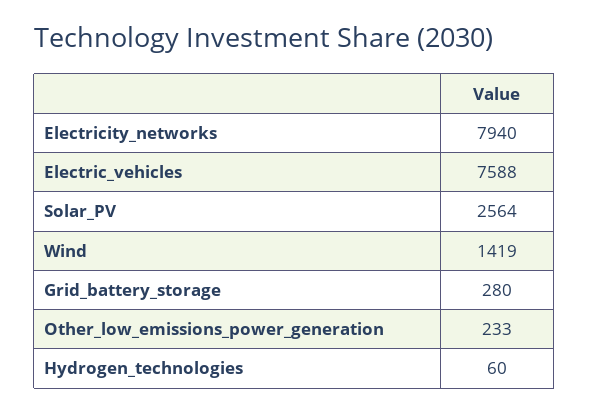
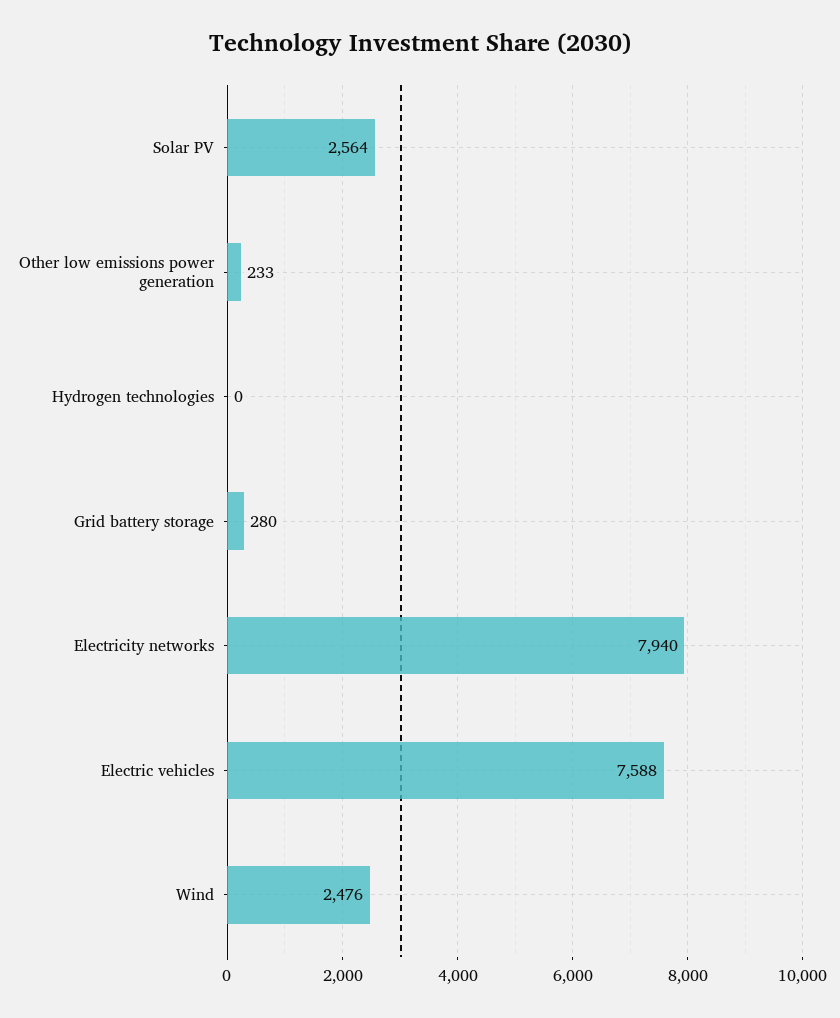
Wind: 1419 -> 2476
Hydrogen_technologies: 60 -> 0

